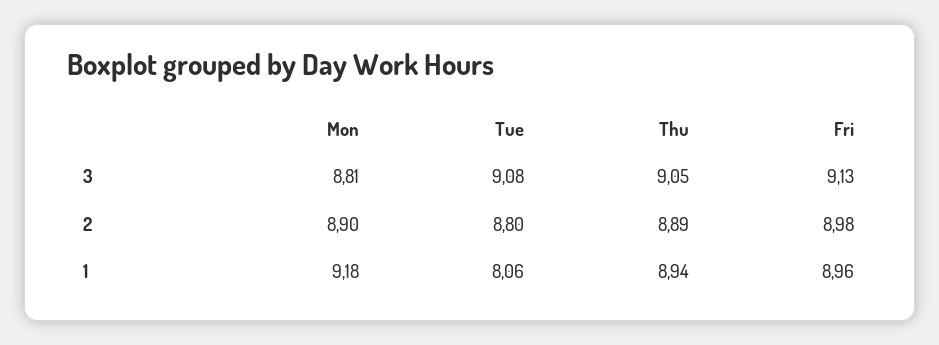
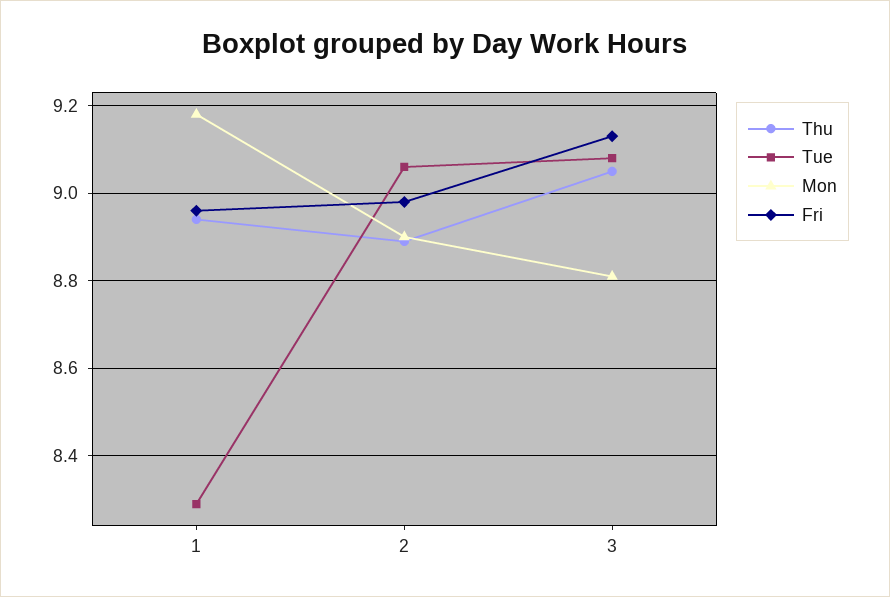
Tue, 2: 8.8 -> 9.05
Tue, 1: 8.06 -> 8.3

